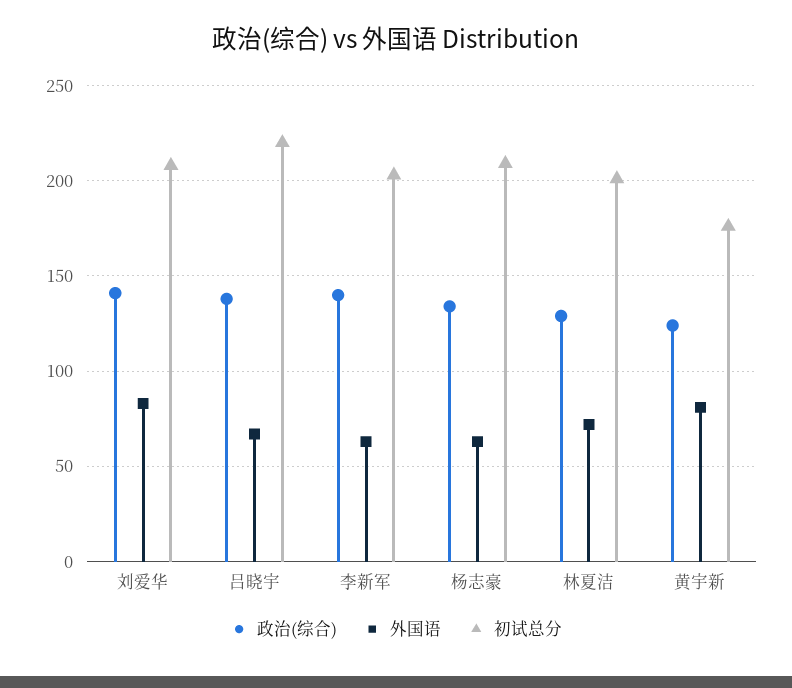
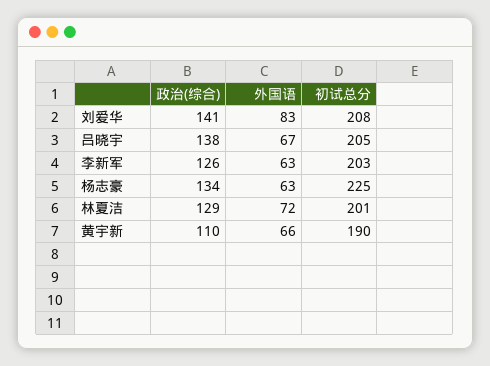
初试总分, 吕晓宇: 220 -> 205
政治(综合), 李新军: 140 -> 126
初试总分, 杨志豪: 210 -> 225
政治(综合), 黄宇新: 125 -> 110
外国语, 黄宇新: 80 -> 66
初试总分, 黄宇新: 175 -> 190

